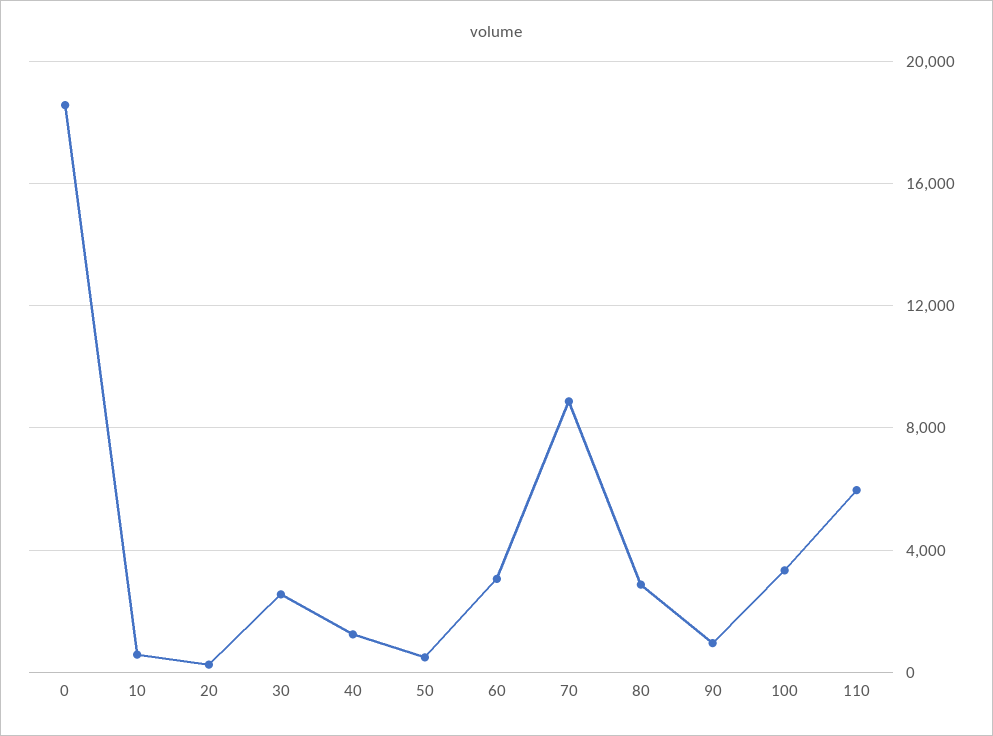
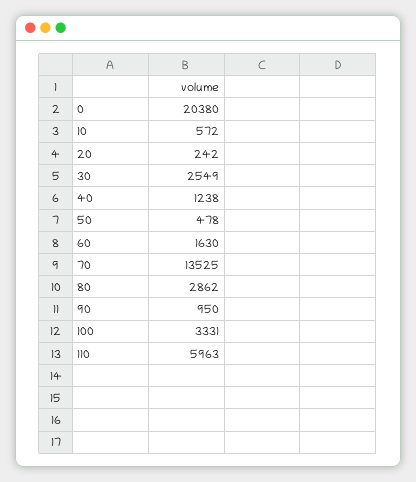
0: 18500 -> 20380
60: 3000 -> 1630
70: 9000 -> 13525

